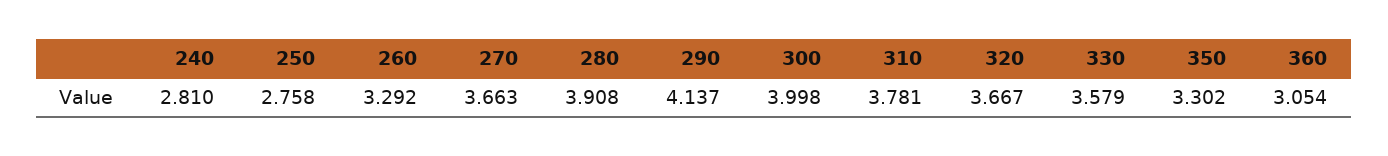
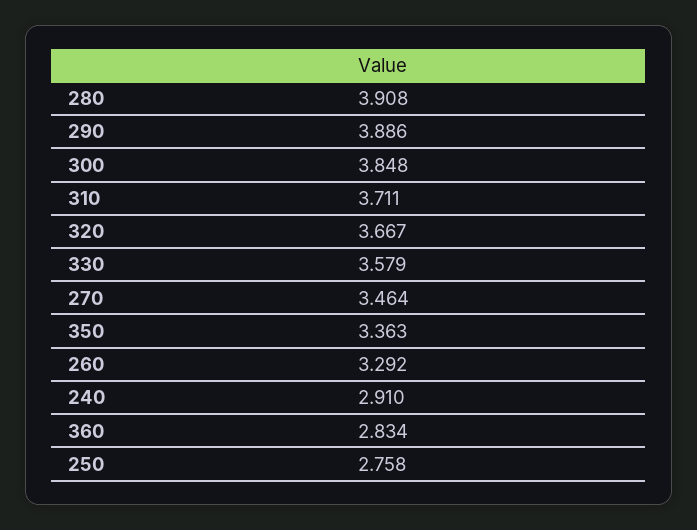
240: 2.81 -> 2.91
270: 3.663 -> 3.464
290: 4.137 -> 3.886
300: 3.998 -> 3.848
310: 3.781 -> 3.711
350: 3.302 -> 3.363
360: 3.054 -> 2.834

